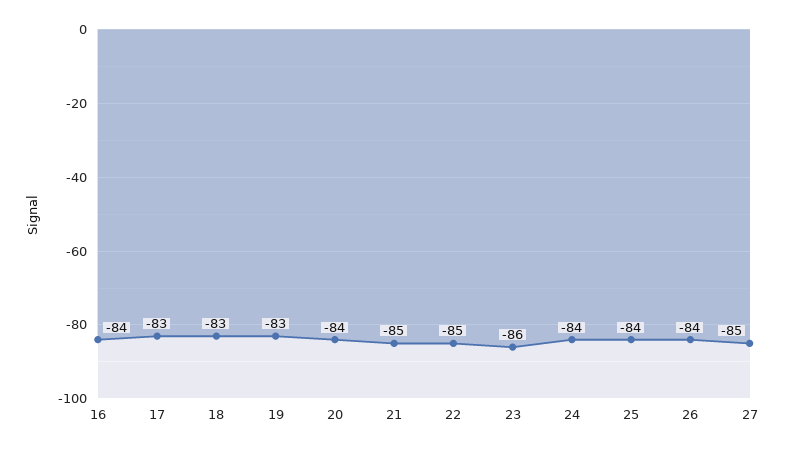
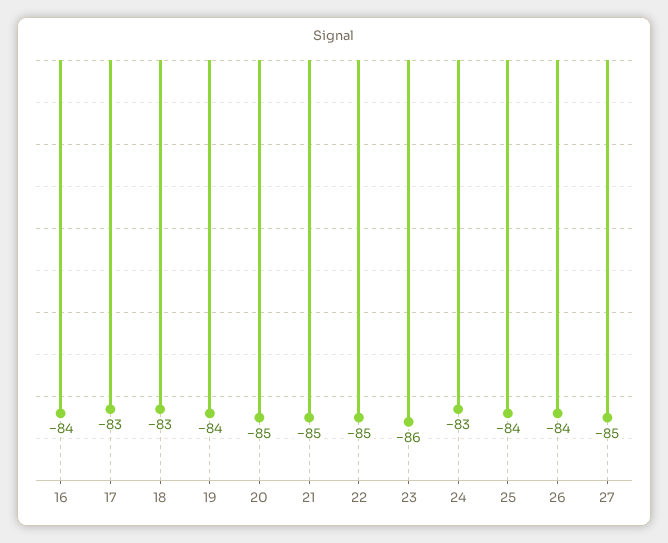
19: -83 -> -84
20: -84 -> -85
24: -84 -> -83

